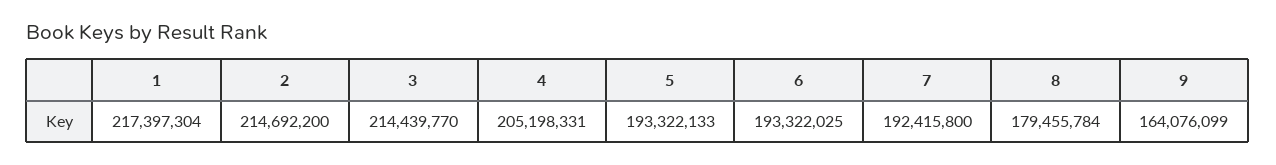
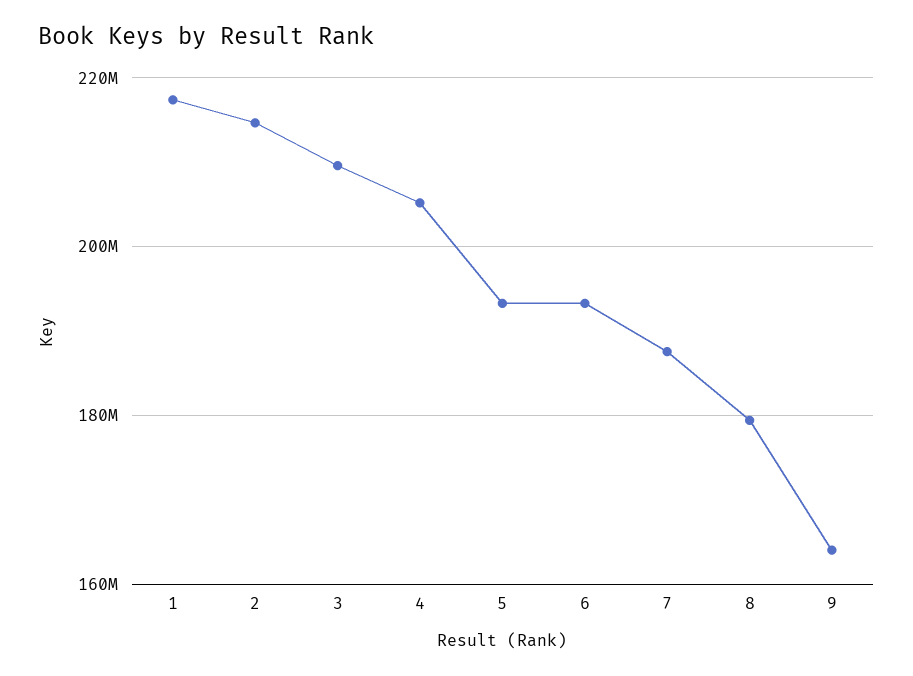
3: 214439770 -> 210000000
7: 192415800 -> 188000000

